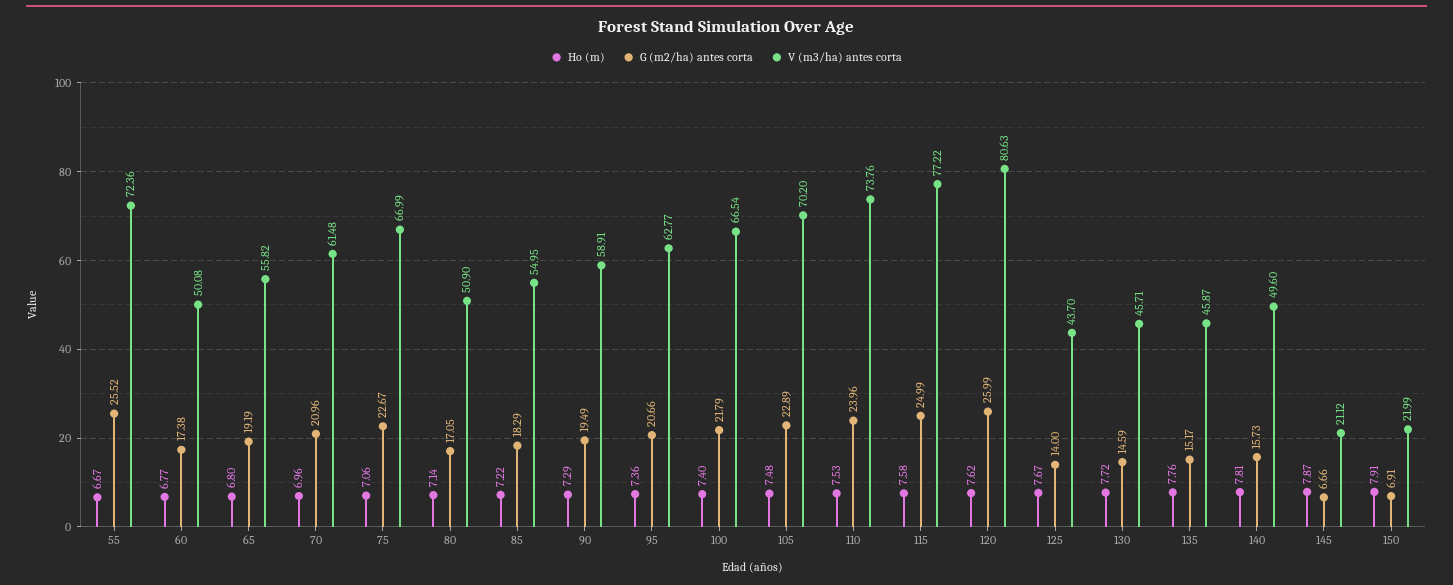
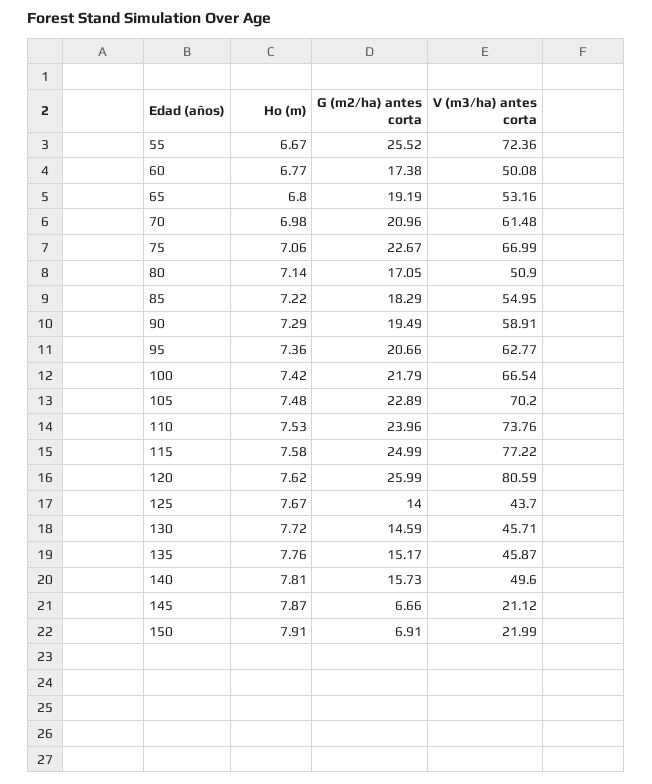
V (m3/ha) antes corta, 65: 55.82 -> 53.16
Ho (m), 70: 6.96 -> 6.98
Ho (m), 100: 7.4 -> 7.42
V (m3/ha) antes corta, 120: 80.63 -> 80.59

